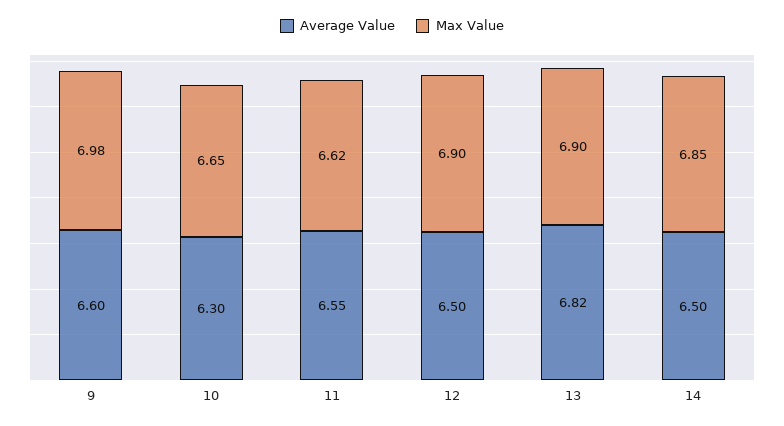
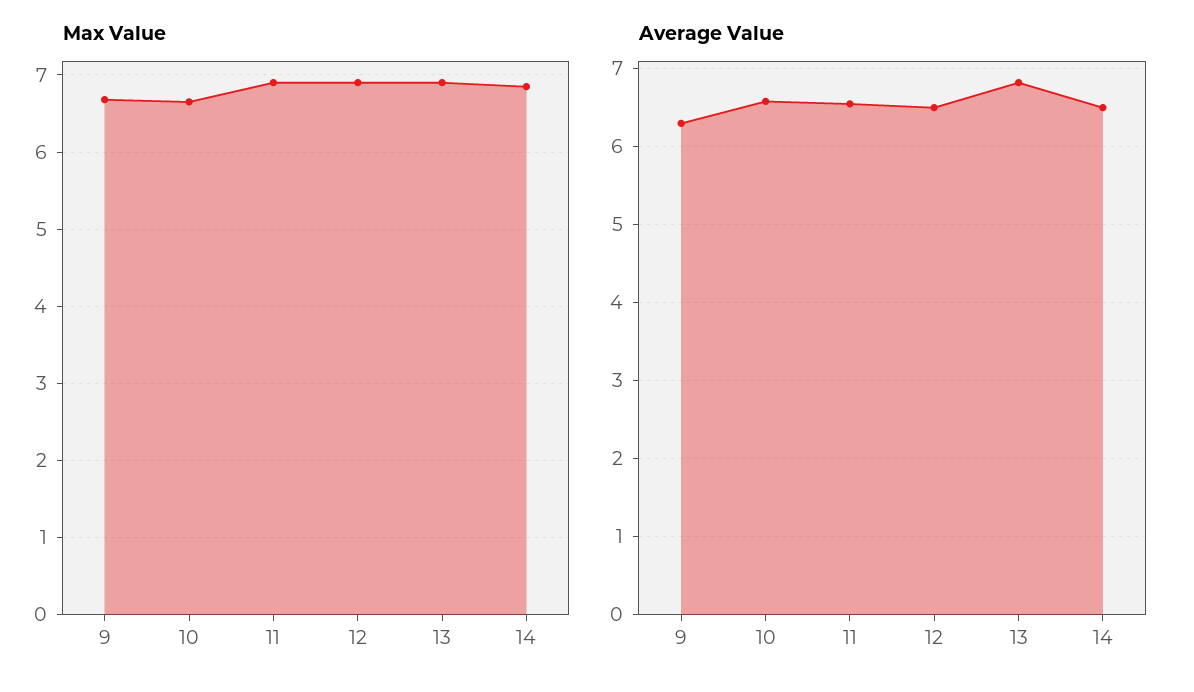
Average Value, 9: 6.6 -> 6.3
Max Value, 9: 6.98 -> 6.7
Average Value, 10: 6.3 -> 6.6
Max Value, 11: 6.62 -> 6.9

